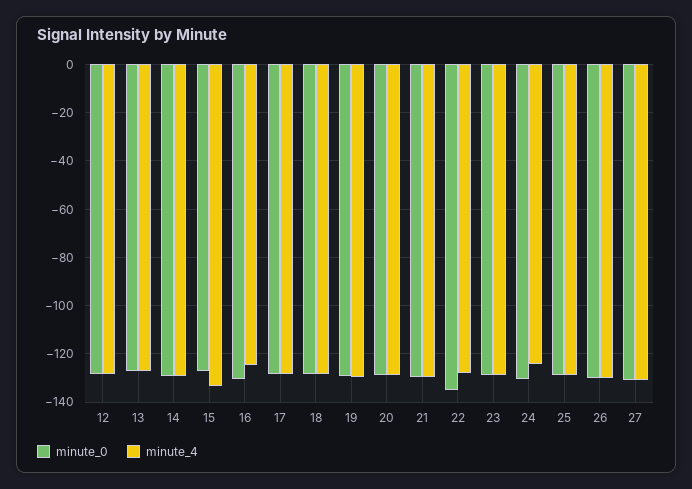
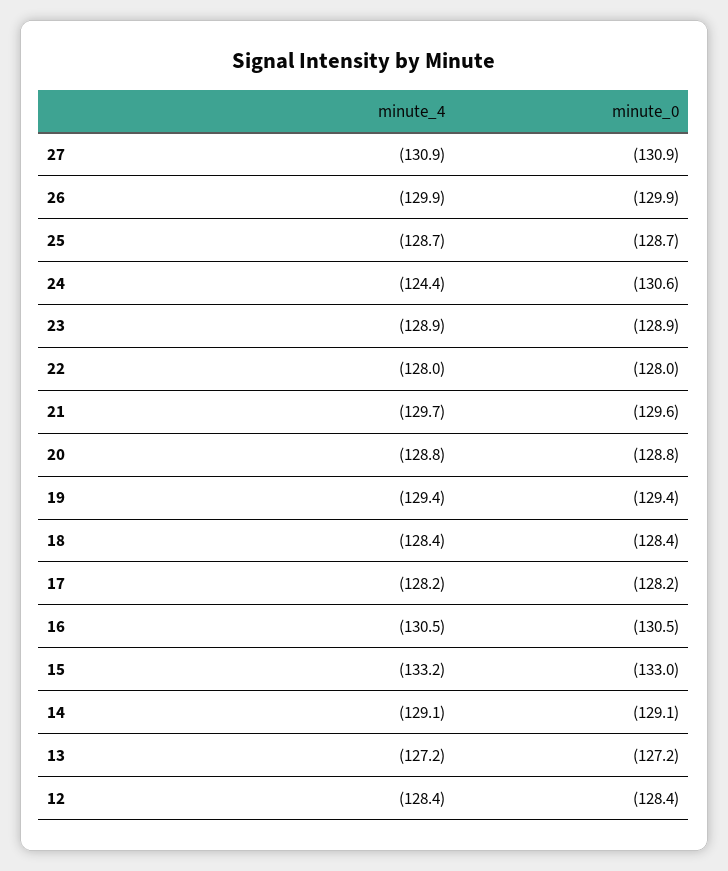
minute_0, 15: -127.5 -> -133
minute_4, 16: -125 -> -130.5
minute_0, 22: -135 -> -128

